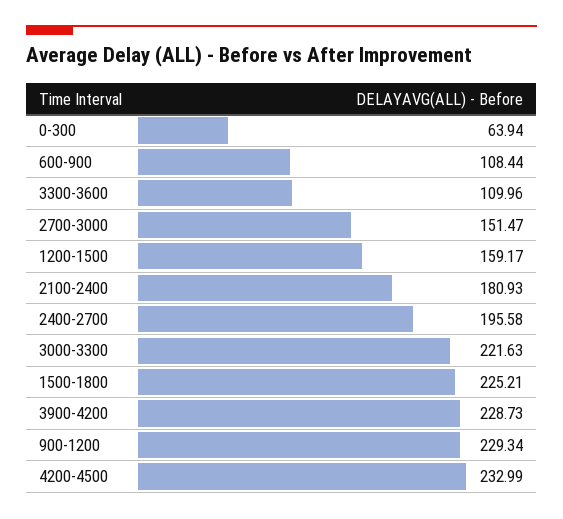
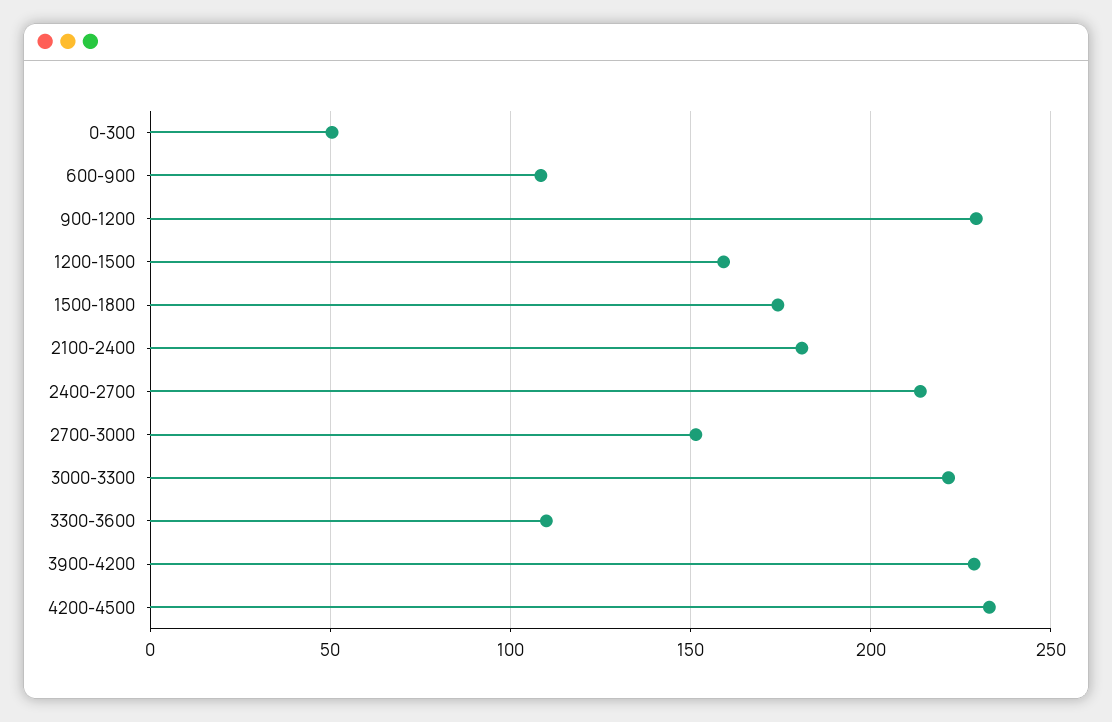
0-300: 63.94 -> 50
2400-2700: 195.58 -> 215
1500-1800: 225.21 -> 175

